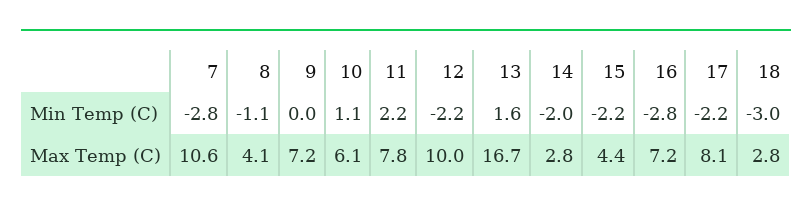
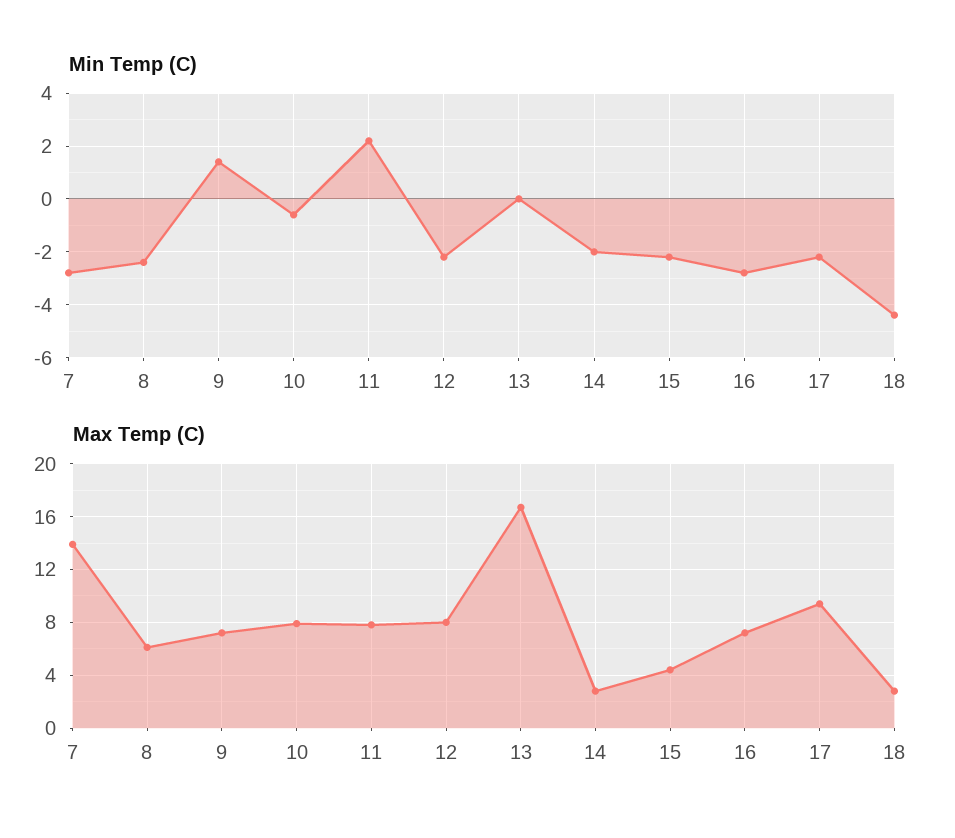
Min Temp (C), 8: -1.1 -> -2.5
Min Temp (C), 9: 0 -> 1.5
Min Temp (C), 10: 1.1 -> -0.5
Min Temp (C), 13: 1.6 -> 0
Min Temp (C), 18: -3 -> -4.5
Max Temp (C), 7: 10.6 -> 14
Max Temp (C), 8: 4.1 -> 6
Max Temp (C), 10: 6.1 -> 8
Max Temp (C), 12: 10 -> 8
Max Temp (C), 17: 8.1 -> 9.5

